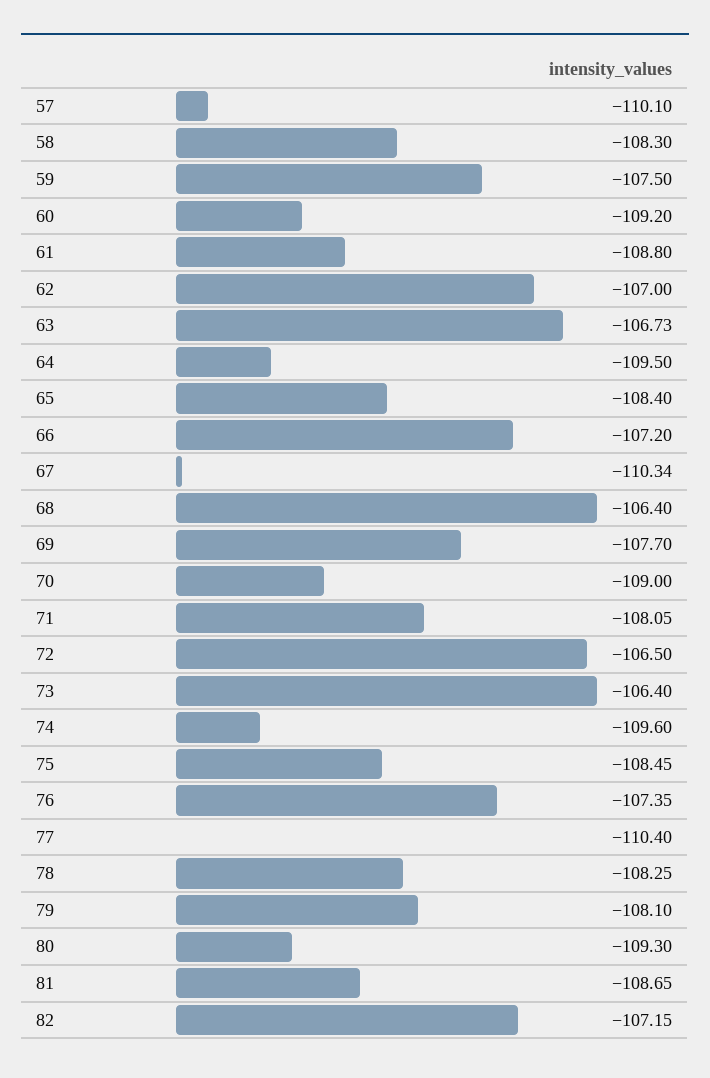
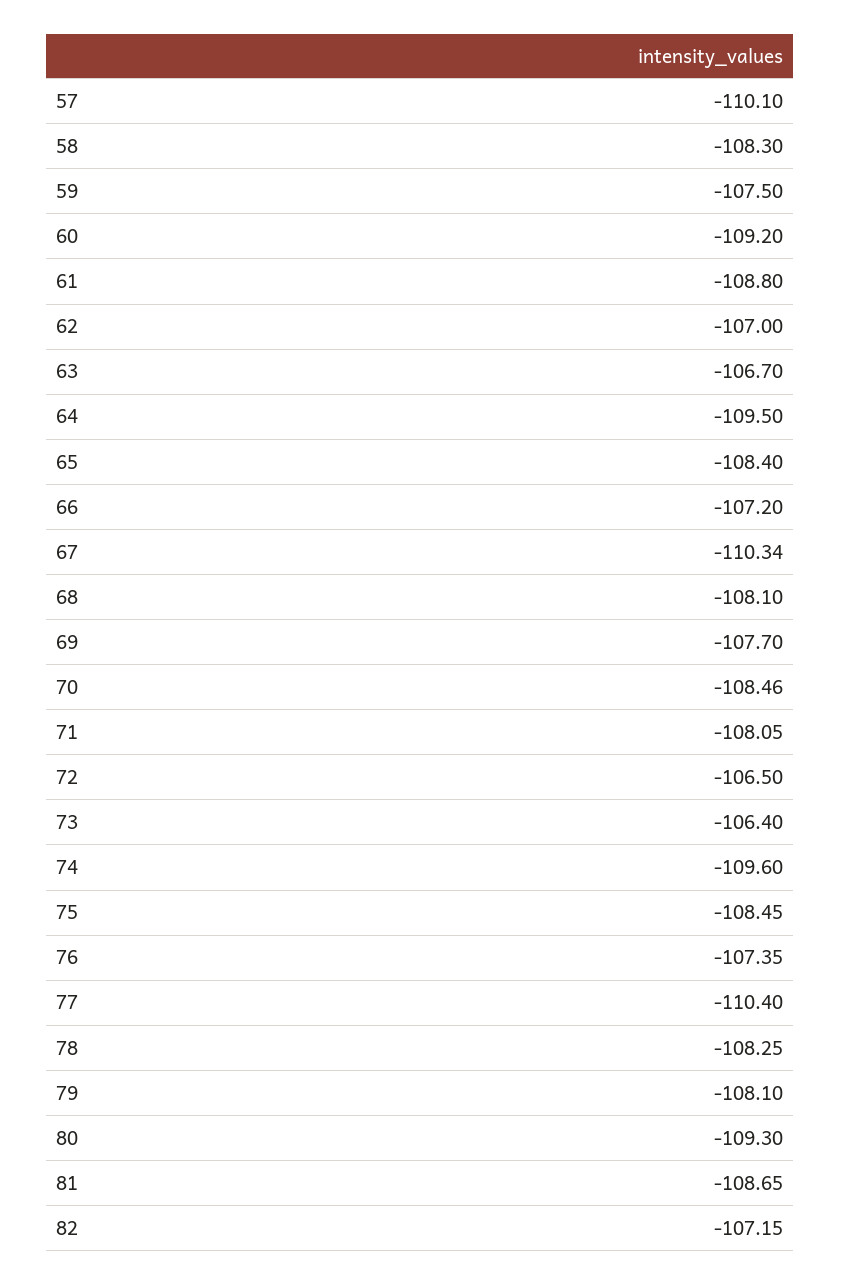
63: -106.73 -> -106.7
68: -106.4 -> -108.1
70: -109 -> -108.46

